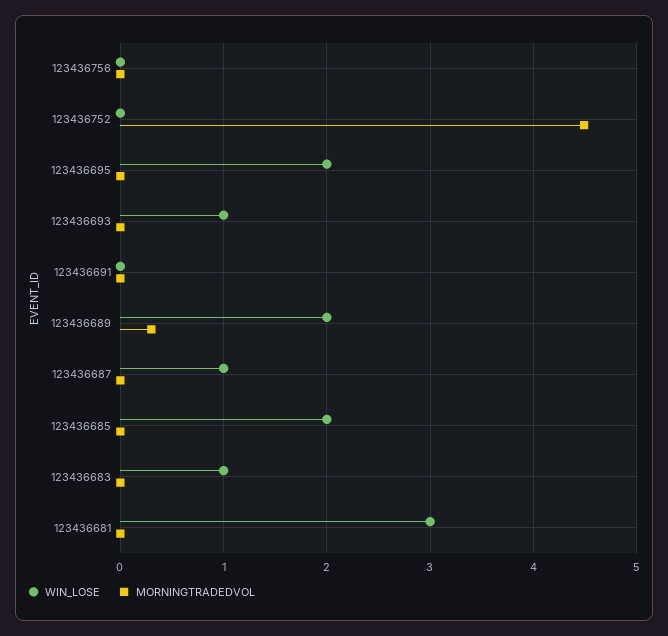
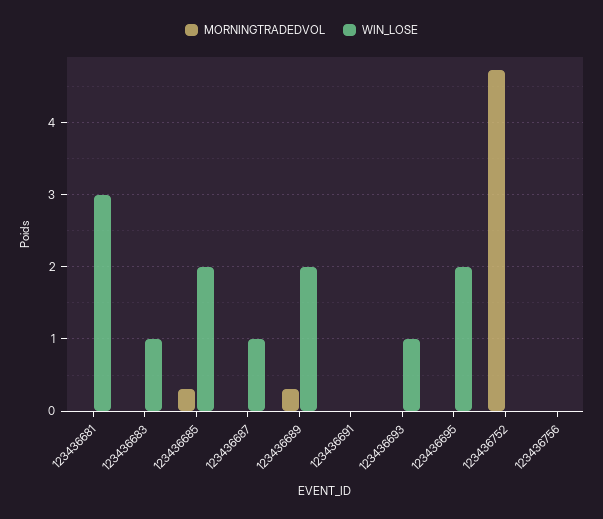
MORNINGTRADEDVOL, 123436752: 4.5 -> 4.7
MORNINGTRADEDVOL, 123436685: 0 -> 0.3

